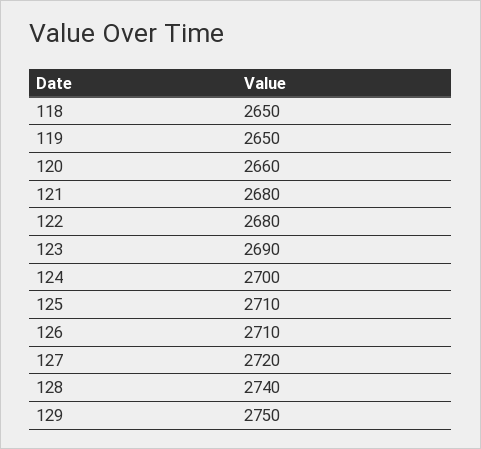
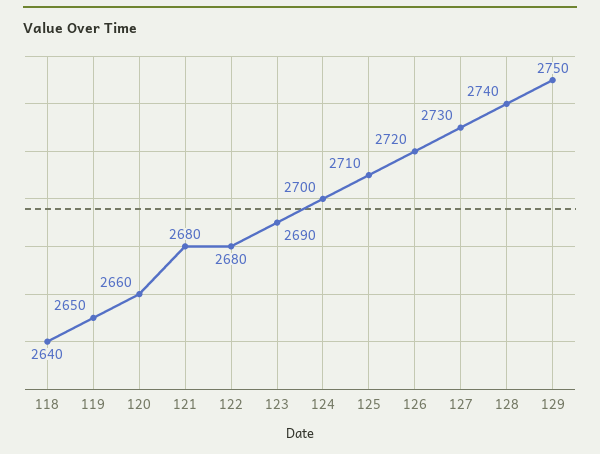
118: 2650 -> 2640
126: 2710 -> 2720
127: 2720 -> 2730

